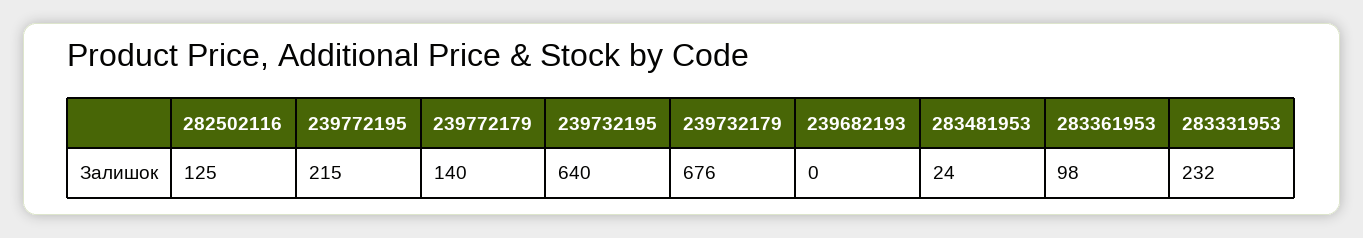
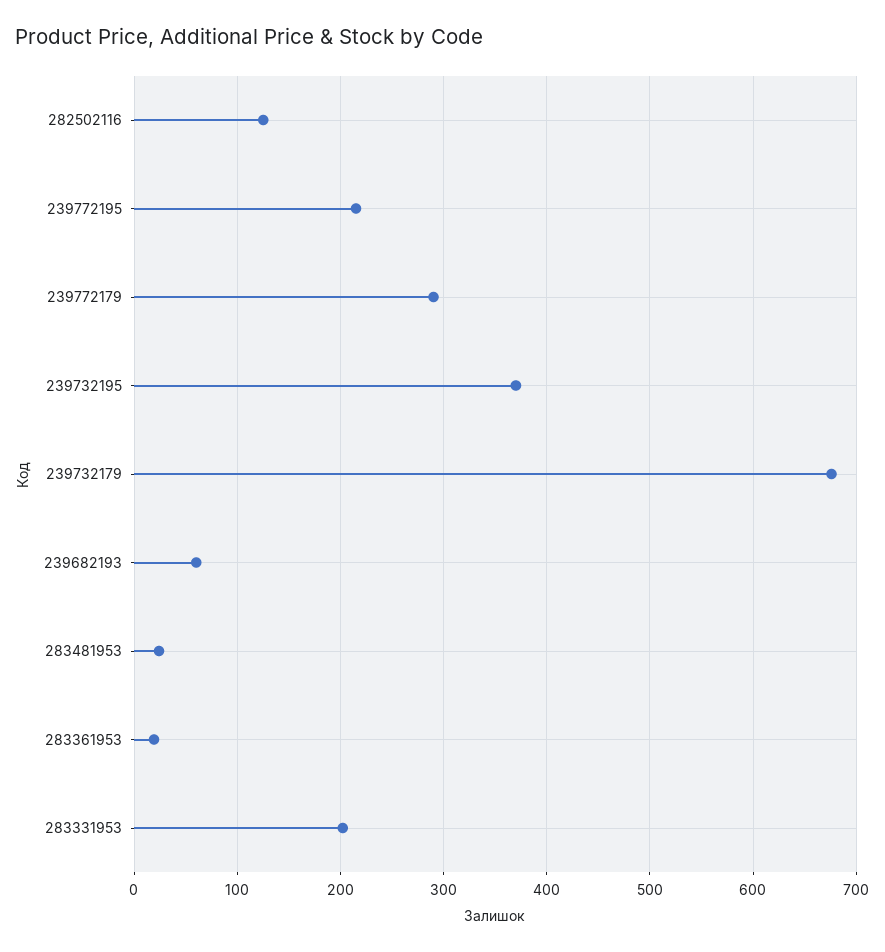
239772179: 140 -> 290
239732195: 640 -> 370
239682193: 0 -> 60
283361953: 98 -> 20
283331953: 232 -> 200

